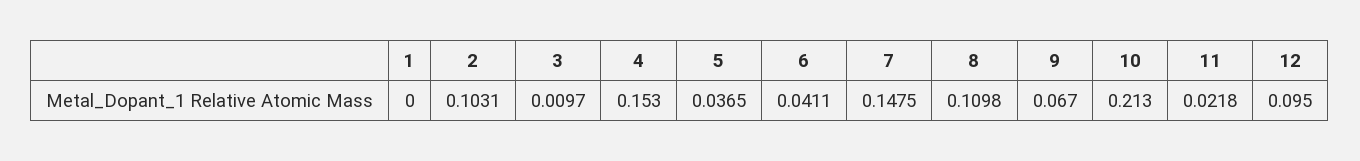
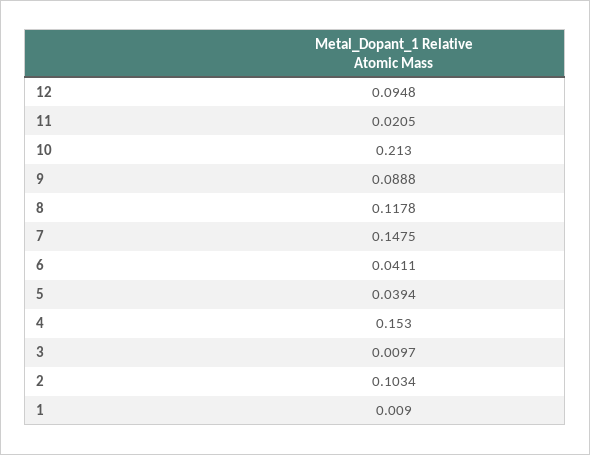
1: 0 -> 0.009
2: 0.1031 -> 0.1034
5: 0.0365 -> 0.0394
8: 0.1098 -> 0.1178
9: 0.067 -> 0.0888
11: 0.0218 -> 0.0205
12: 0.095 -> 0.0948

